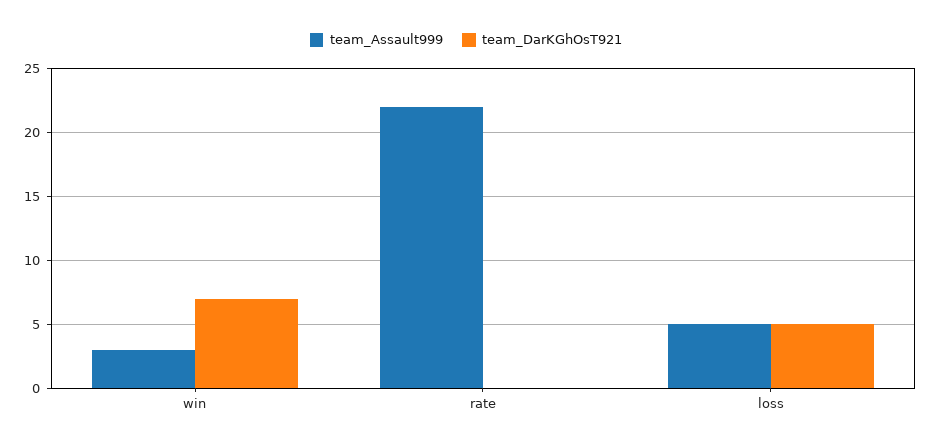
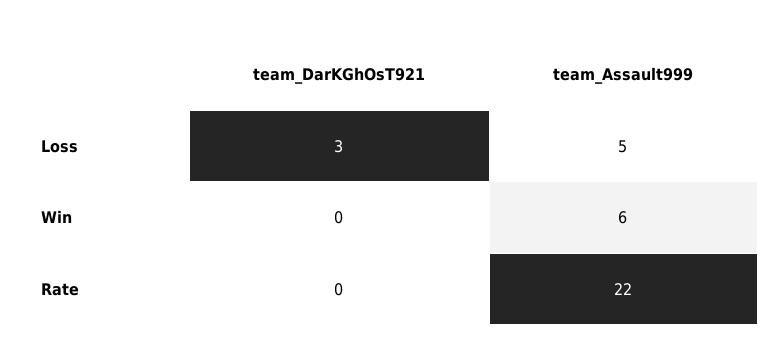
team_Assault999, win: 3 -> 6
team_DarKGhOsT921, win: 7 -> 0
team_DarKGhOsT921, loss: 5 -> 3

